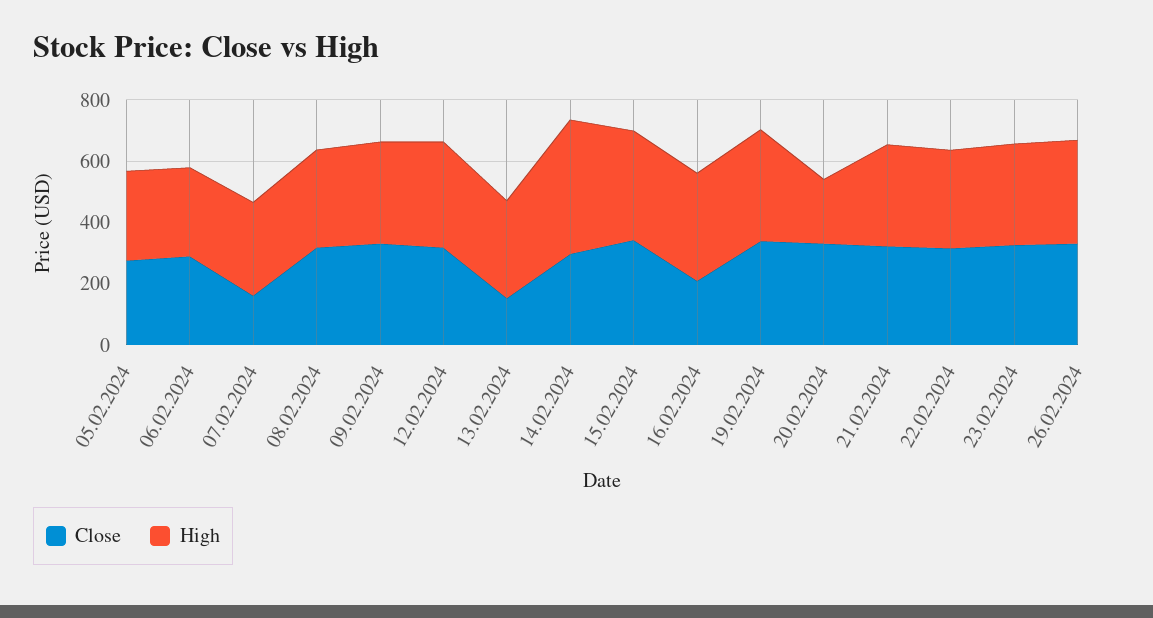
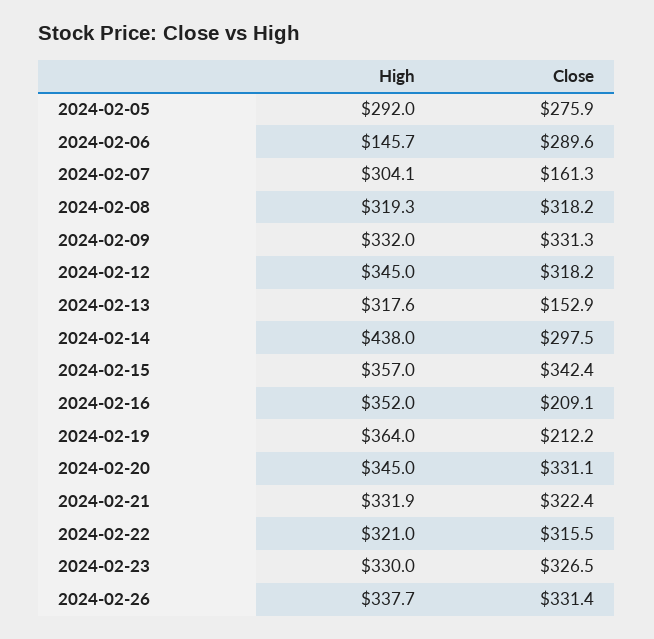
High, 06.02.2024: 300 -> 145.7
Close, 19.02.2024: 350 -> 212.2
High, 20.02.2024: 200 -> 345

